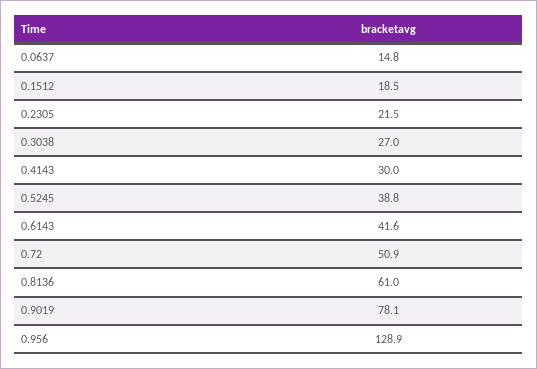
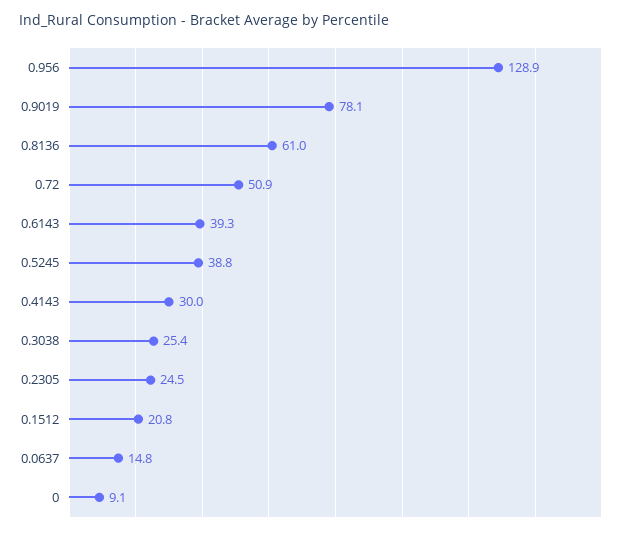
0.1512: 18.5 -> 20.8
0.2305: 21.5 -> 24.5
0.3038: 27 -> 25.4
0.6143: 41.6 -> 39.3
0: none -> 9.1

